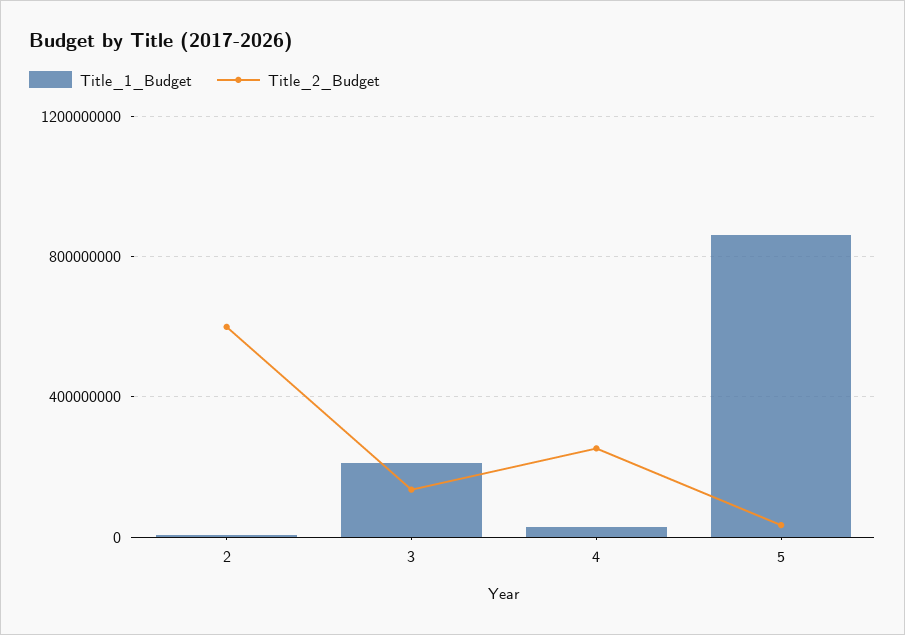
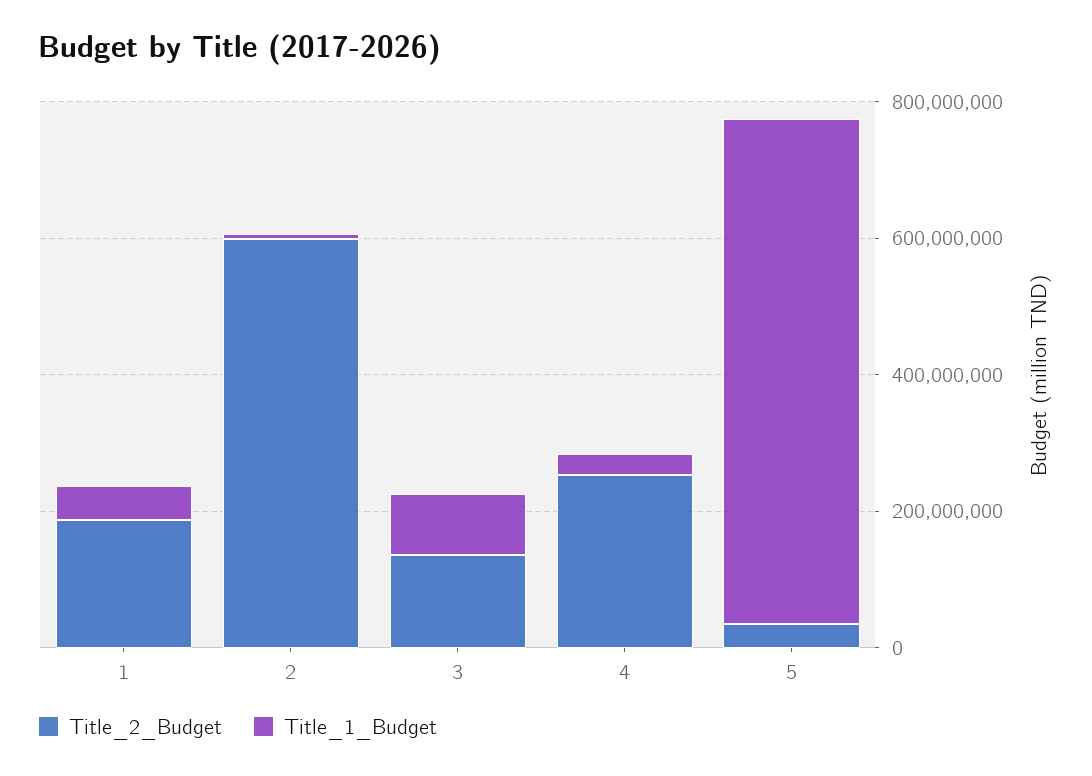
Title_1_Budget, 3: 200000000 -> 100000000
Title_1_Budget, 5: 850000000 -> 750000000
Title_2_Budget, 1: none -> 200000000
Title_1_Budget, 1: none -> 50000000

